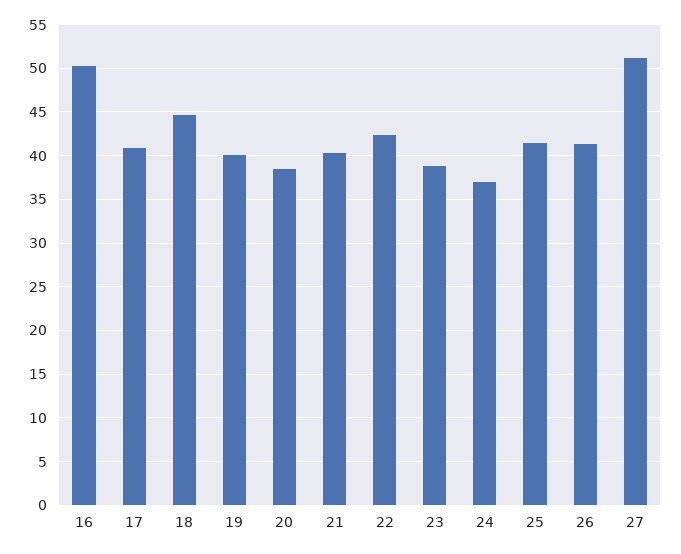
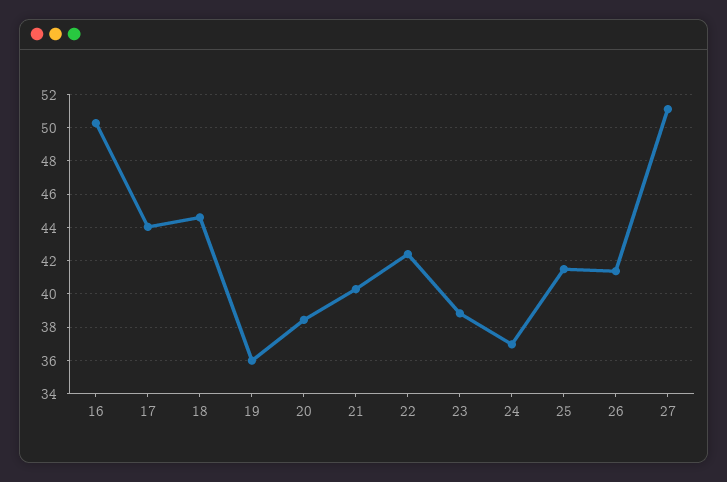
17: 41 -> 44
19: 40 -> 36

